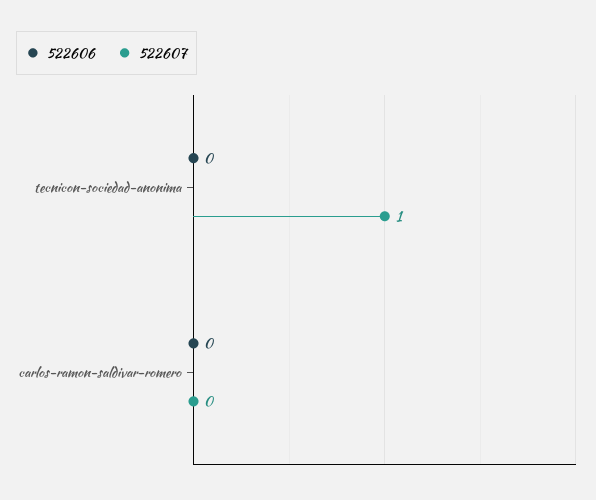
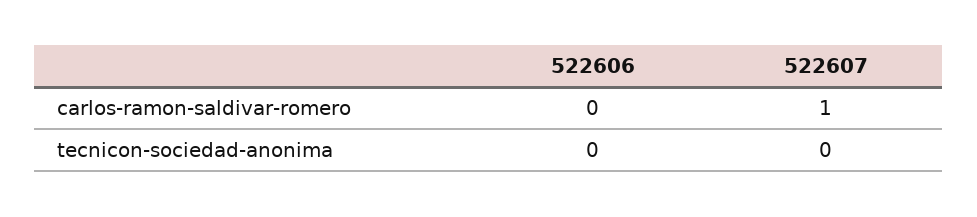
522607, tecnicon-sociedad-anonima: 1 -> 0
522607, carlos-ramon-saldivar-romero: 0 -> 1

